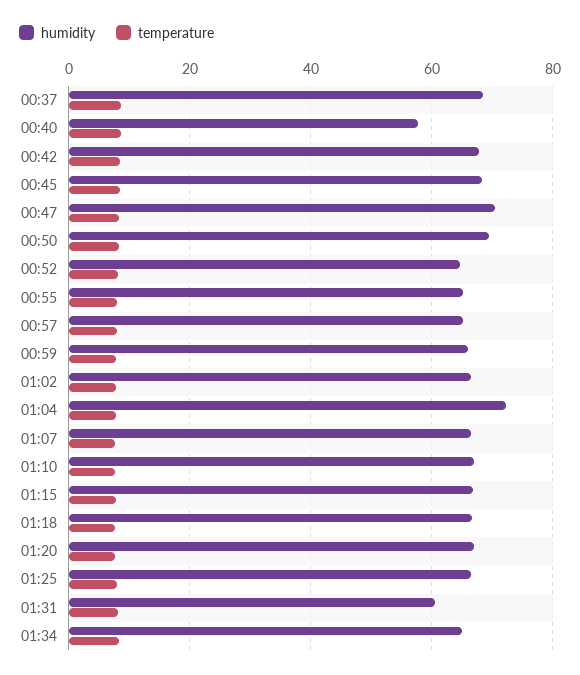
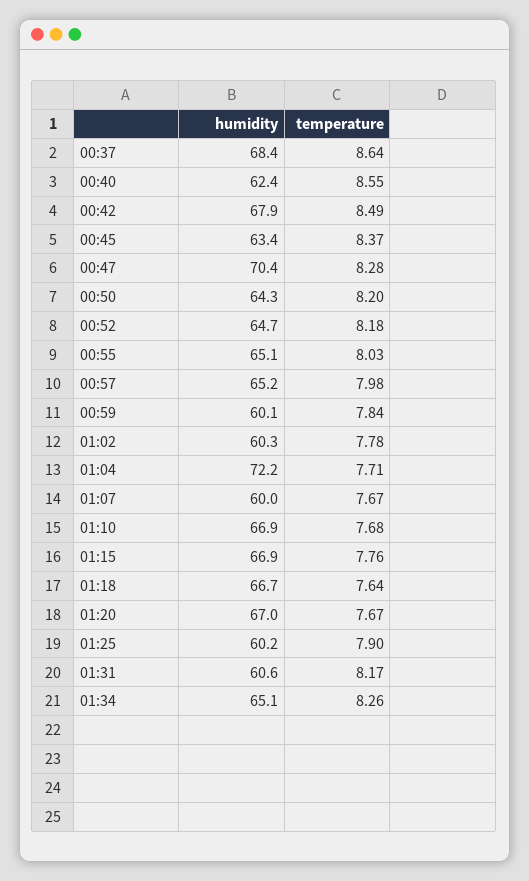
humidity, 00:40: 58 -> 62.4
humidity, 00:45: 68 -> 63.4
humidity, 00:50: 70 -> 64.3
humidity, 00:59: 66 -> 60.1
humidity, 01:02: 66 -> 60.3
humidity, 01:07: 66 -> 60
humidity, 01:25: 66 -> 60.2

